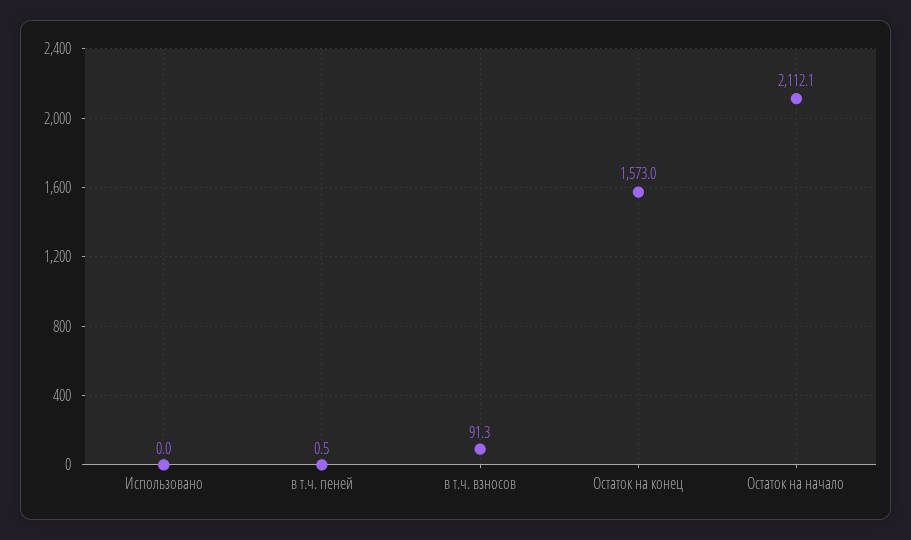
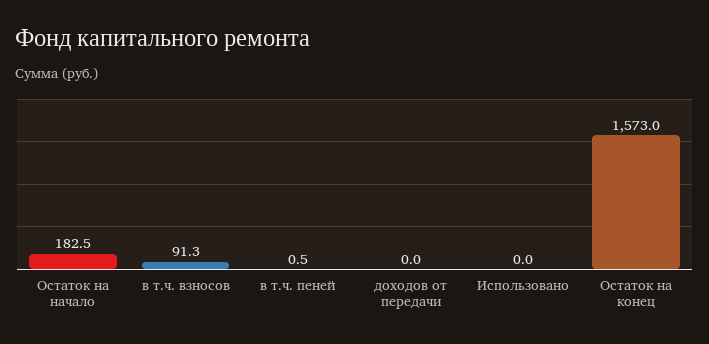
Остаток на начало: 2112.1 -> 182.5
доходов от передачи: none -> 0

